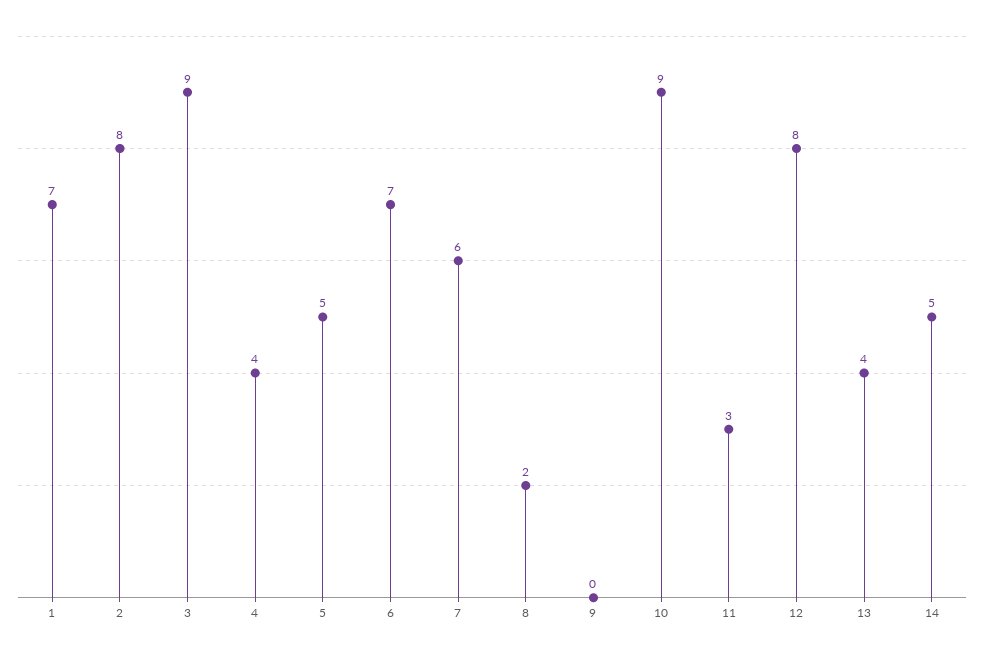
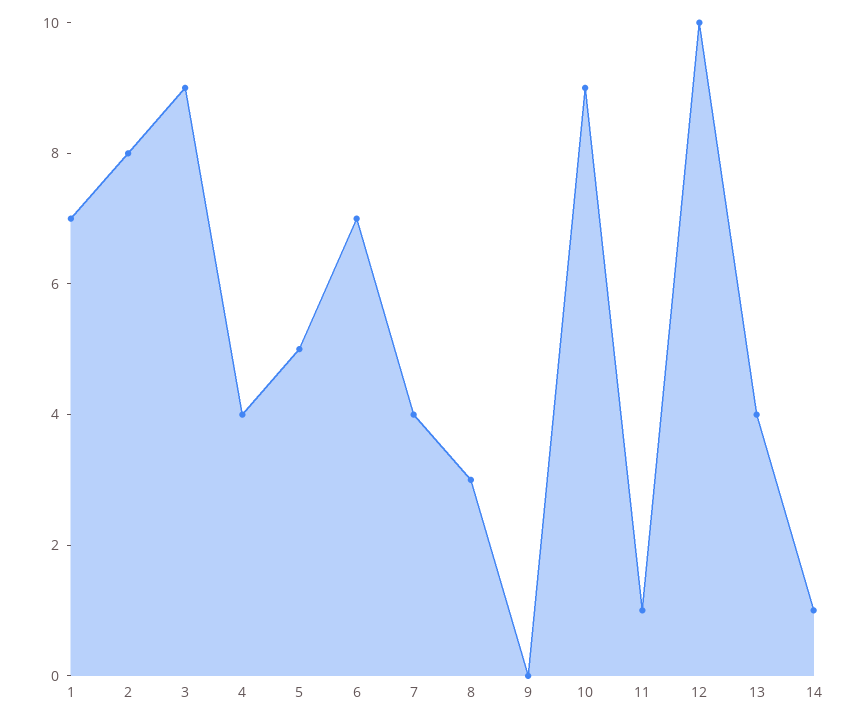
7: 6 -> 4
8: 2 -> 3
11: 3 -> 1
12: 8 -> 10
14: 5 -> 1

